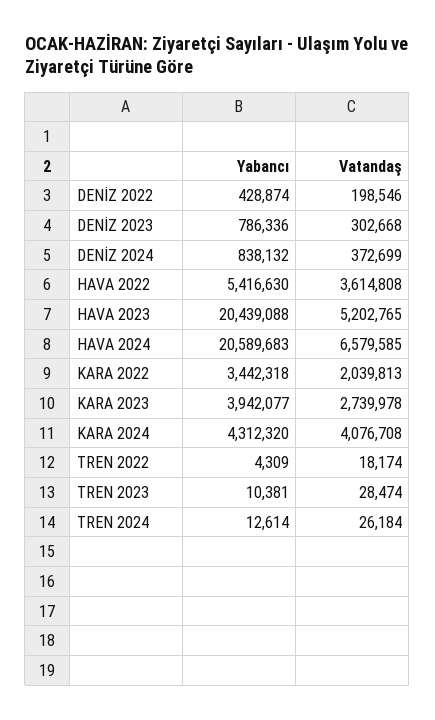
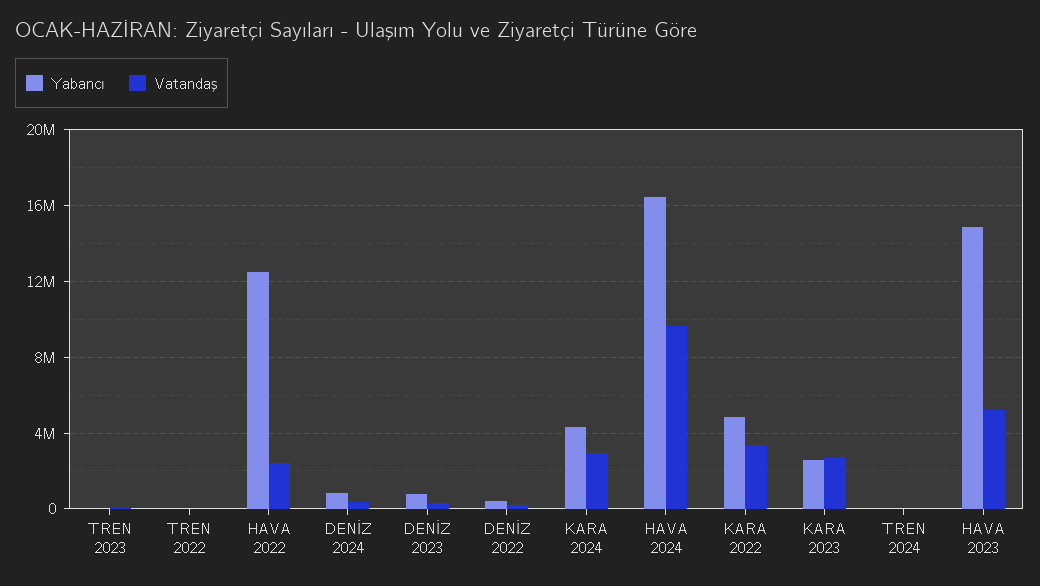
Yabancı, HAVA 2022: 5416630 -> 12500000
Vatandaş, HAVA 2022: 3614808 -> 2500000
Yabancı, HAVA 2023: 20439088 -> 15000000
Yabancı, HAVA 2024: 20589683 -> 16500000
Vatandaş, HAVA 2024: 6579585 -> 9500000
Yabancı, KARA 2022: 3442318 -> 5000000
Vatandaş, KARA 2022: 2039813 -> 3500000
Yabancı, KARA 2023: 3942077 -> 2500000
Vatandaş, KARA 2024: 4076708 -> 3000000

